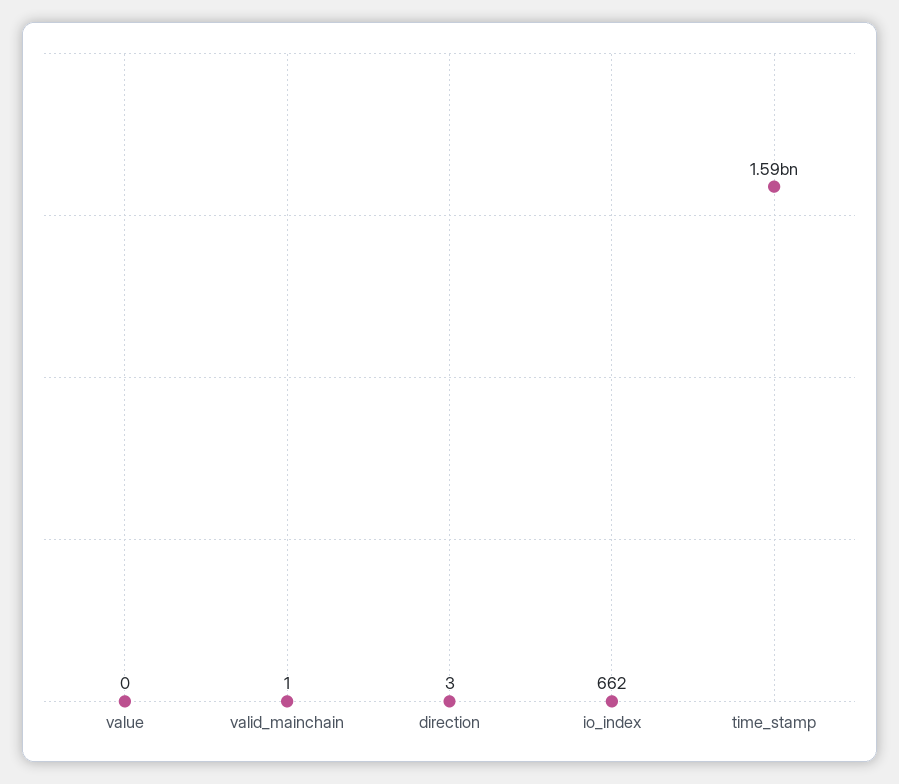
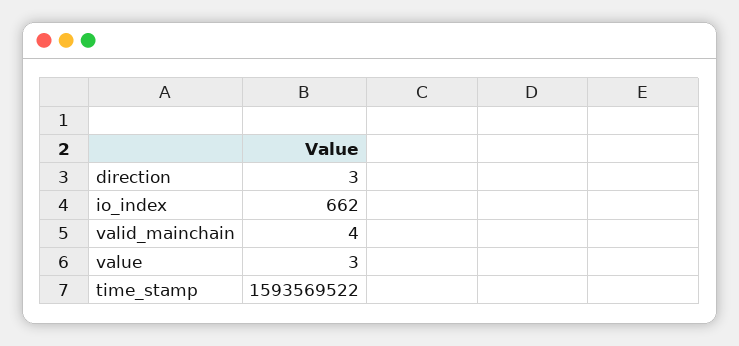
value: 0 -> 3
valid_mainchain: 1 -> 4

